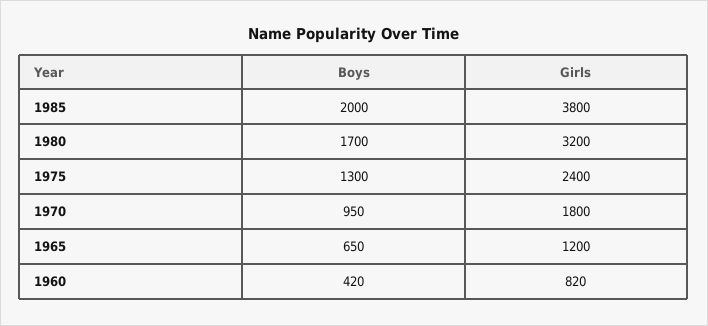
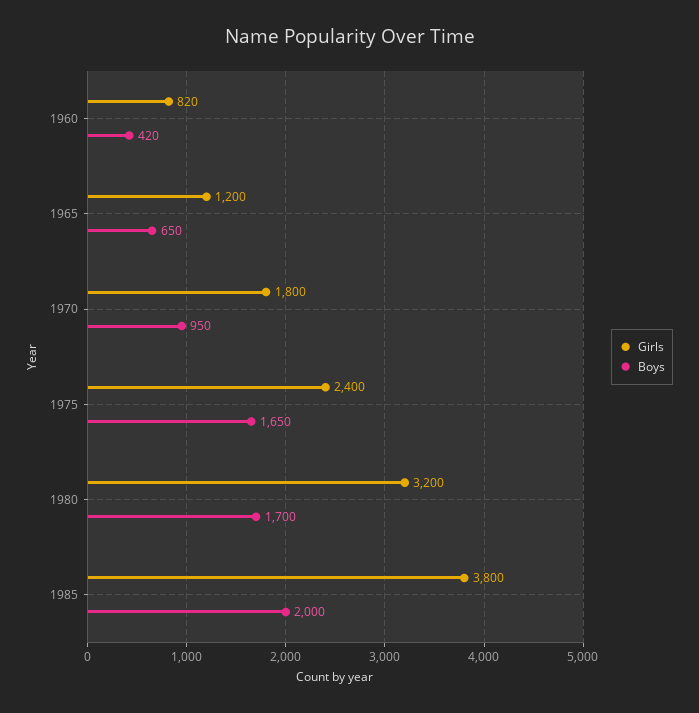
Boys, 1975: 1300 -> 1650

